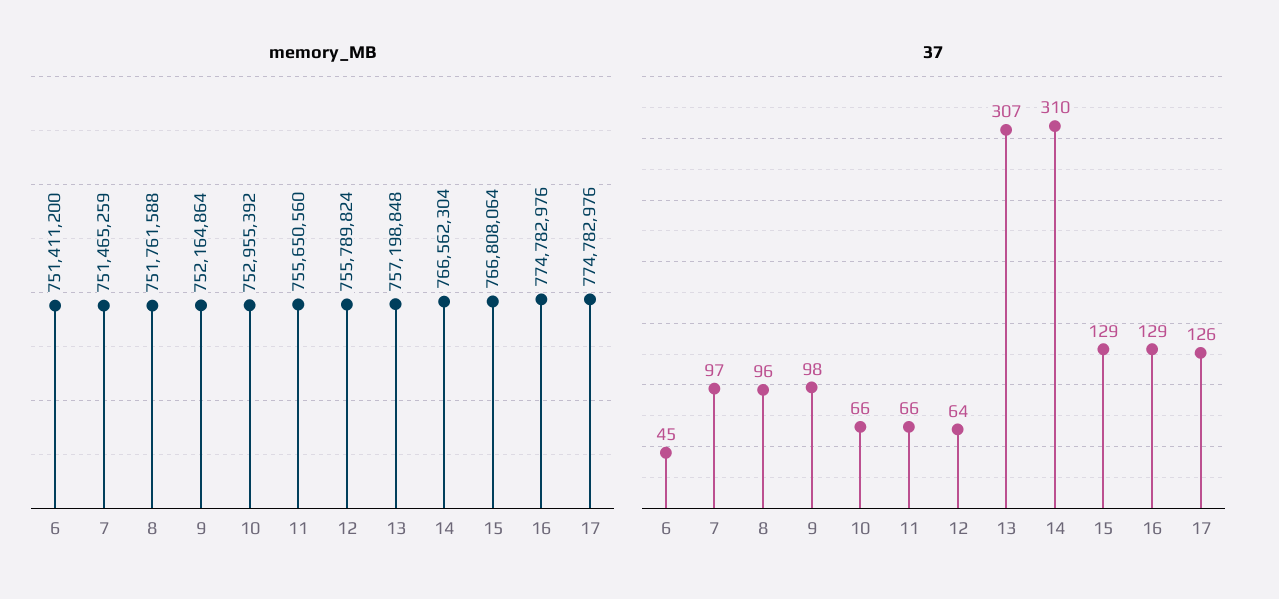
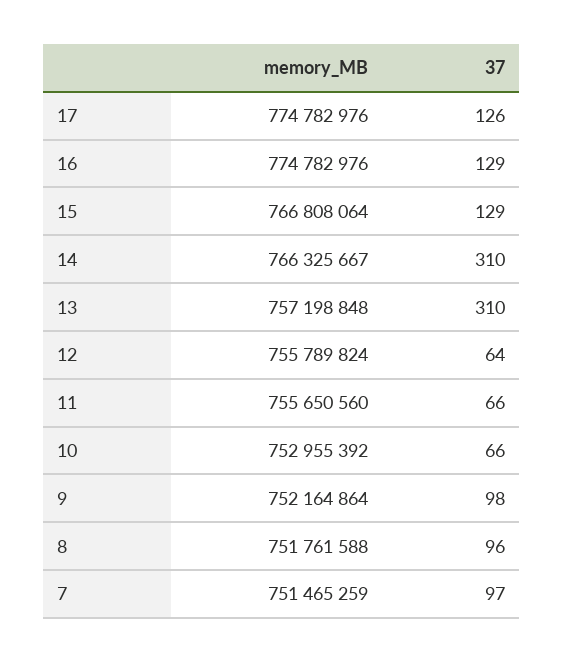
memory_MB, 6: 751411200 -> none
memory_MB, 14: 766562304 -> 766325667
37, 6: 45 -> none
37, 13: 307 -> 310

